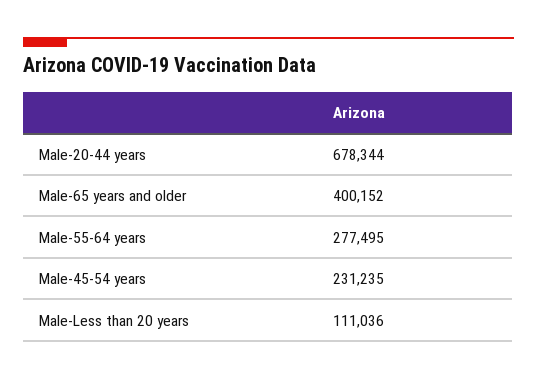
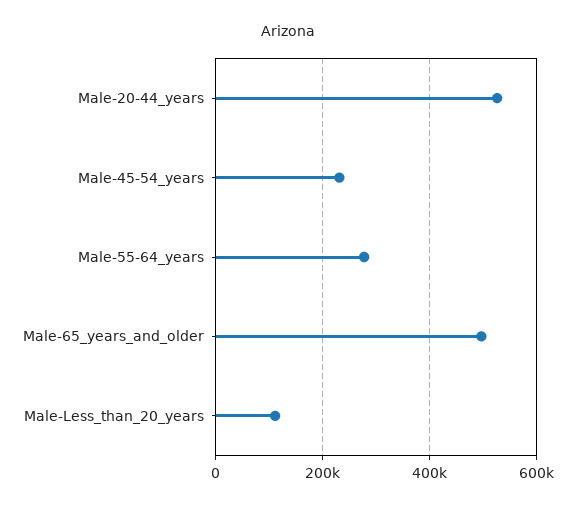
Male-20-44 years: 678344 -> 520000
Male-65 years and older: 400152 -> 500000

